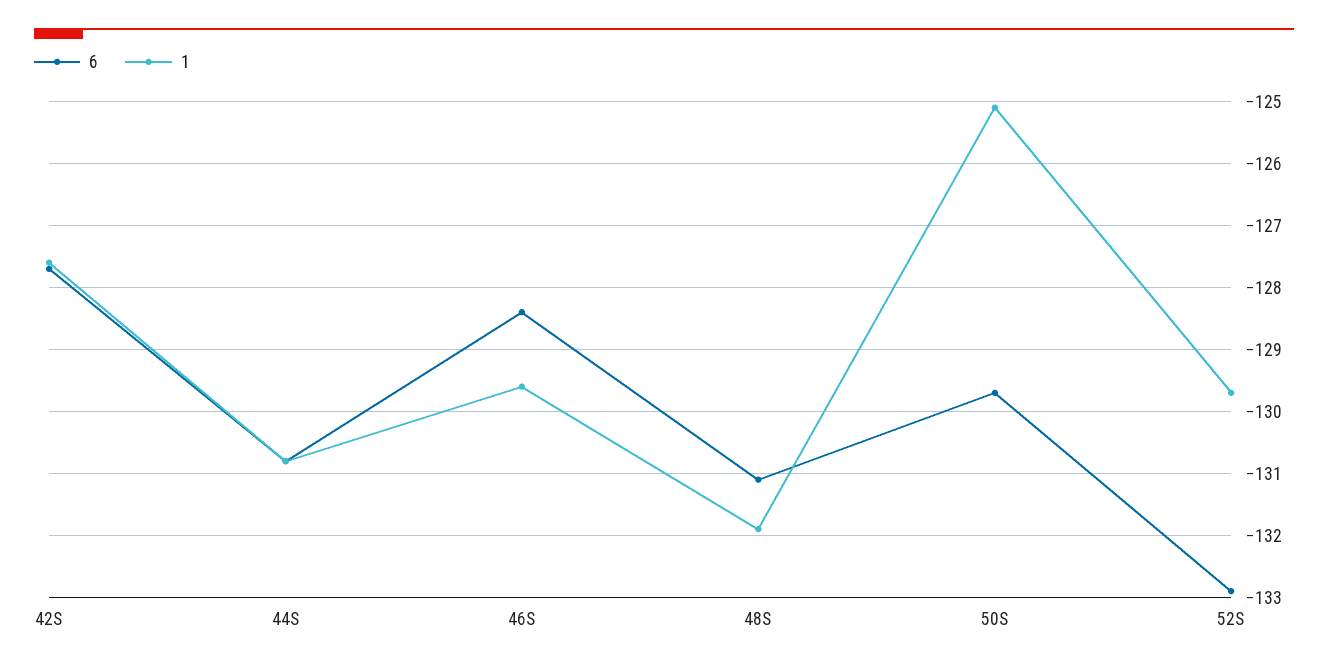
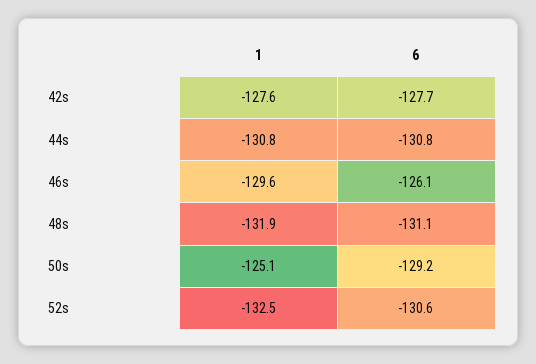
6, 46S: -128.4 -> -126.1
6, 50S: -129.7 -> -129.2
6, 52S: -132.9 -> -130.6
1, 52S: -129.7 -> -132.5

